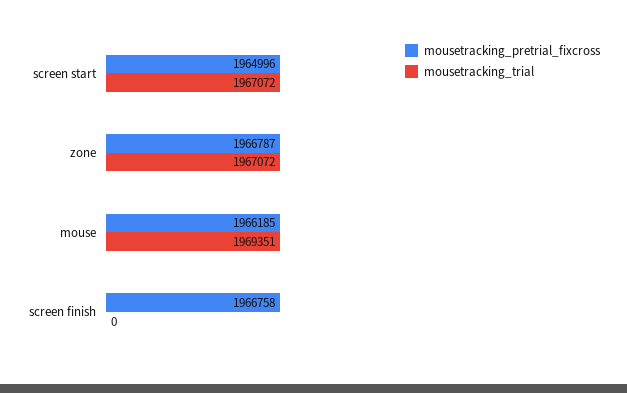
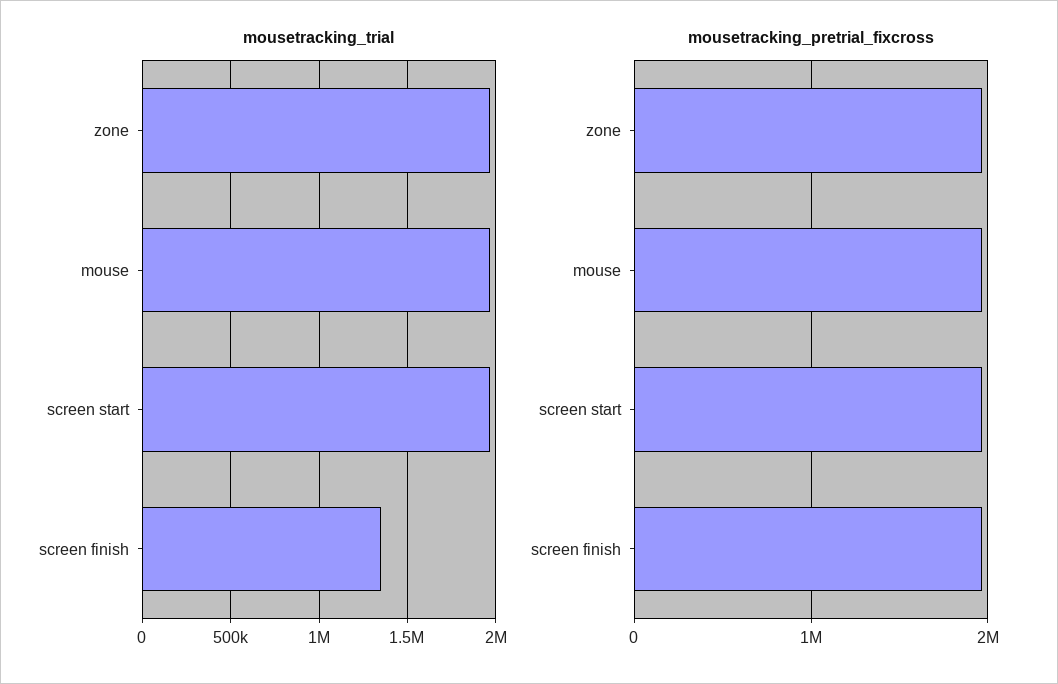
mousetracking_trial, screen finish: 0 -> 1350000

